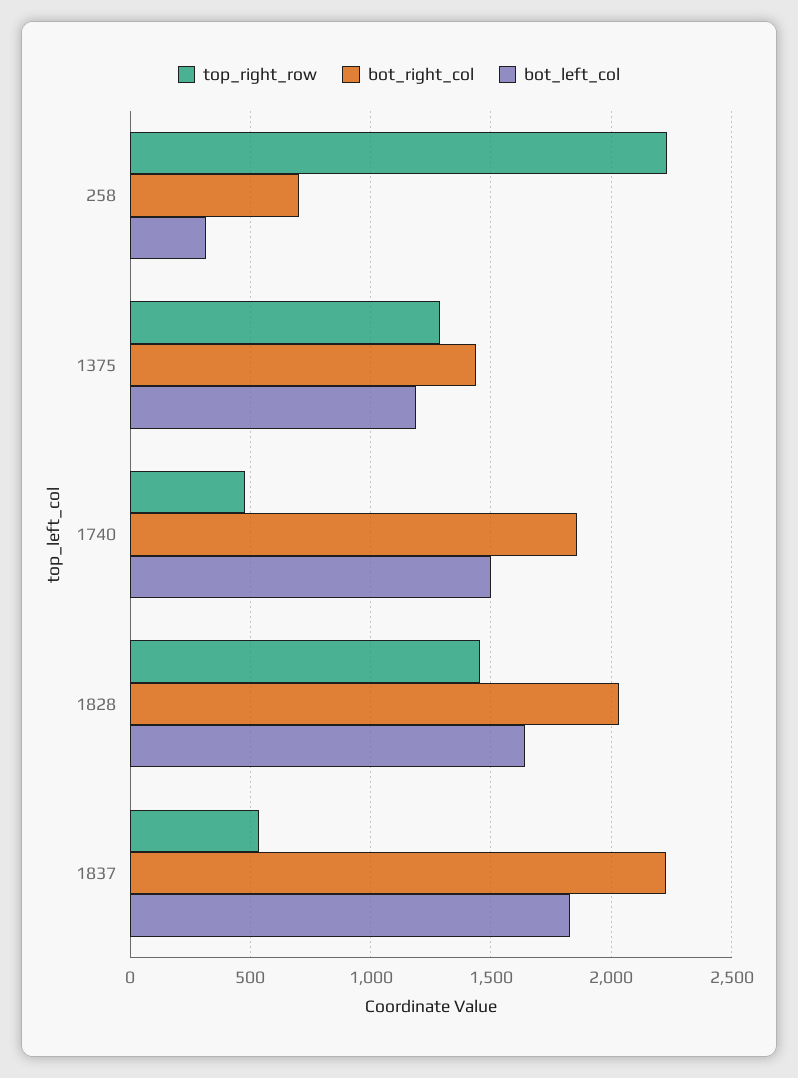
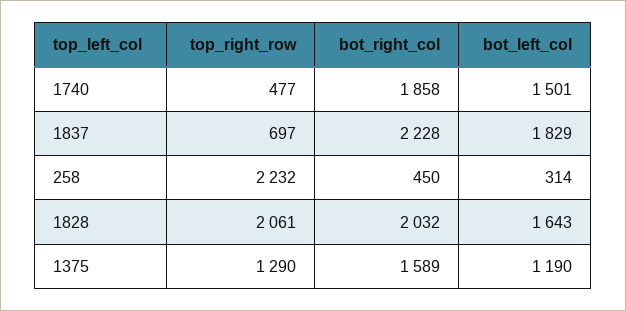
bot_right_col, 258: 700 -> 450
bot_right_col, 1375: 1450 -> 1589
top_right_row, 1828: 1450 -> 2061
top_right_row, 1837: 550 -> 697

